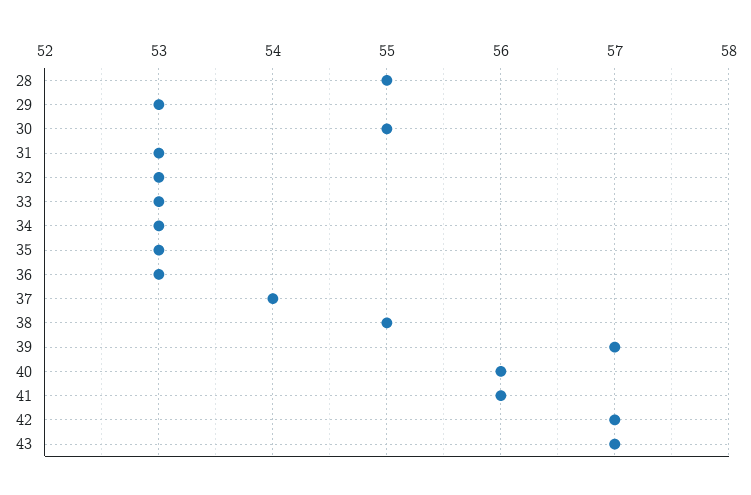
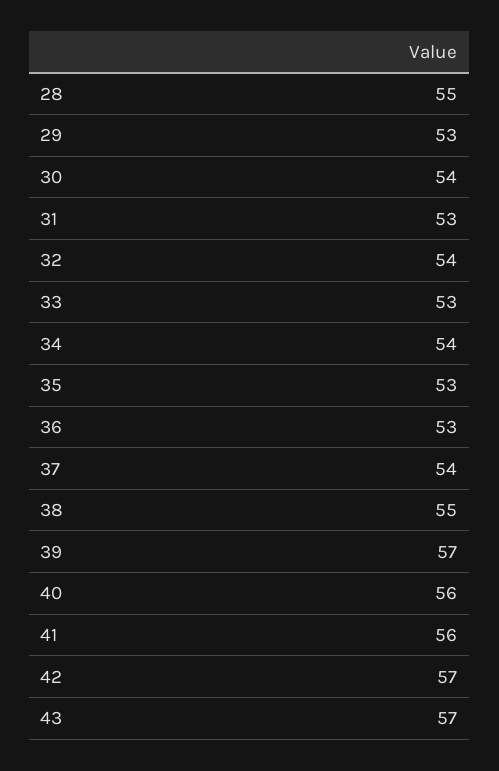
30: 55 -> 54
32: 53 -> 54
34: 53 -> 54

